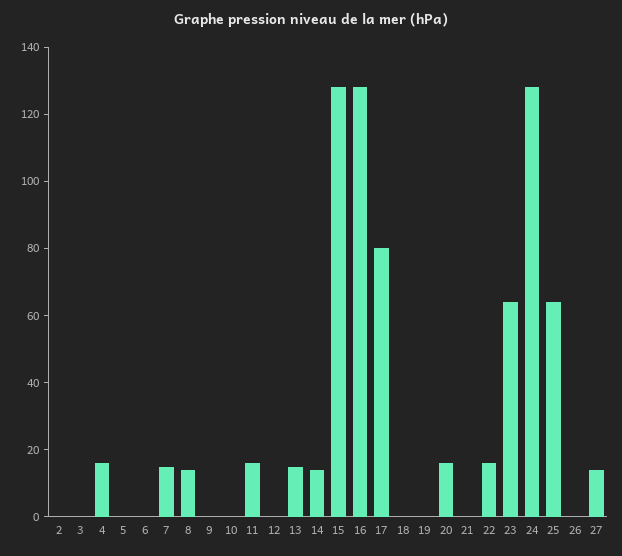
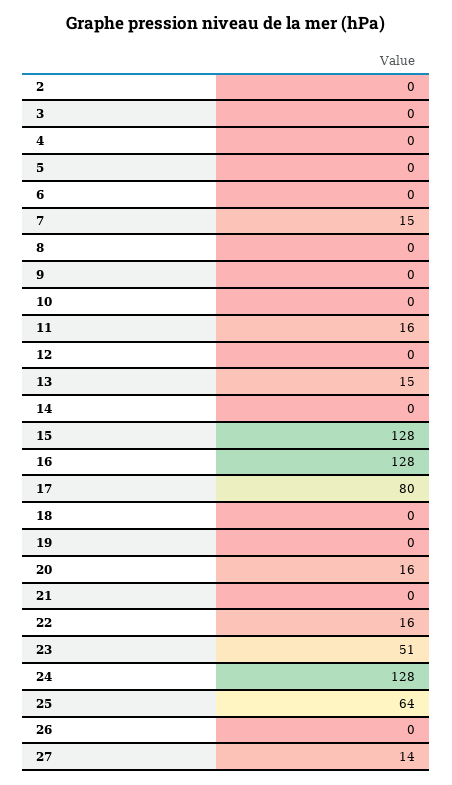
4: 15 -> 0
8: 15 -> 0
14: 15 -> 0
23: 65 -> 51

